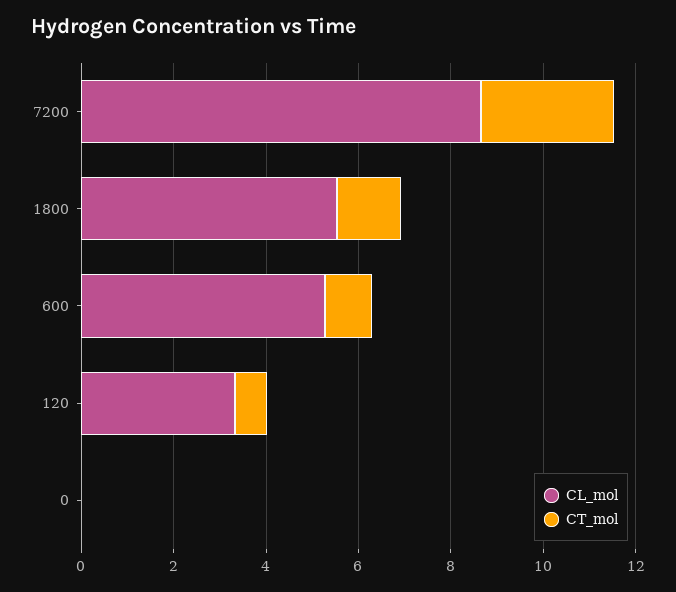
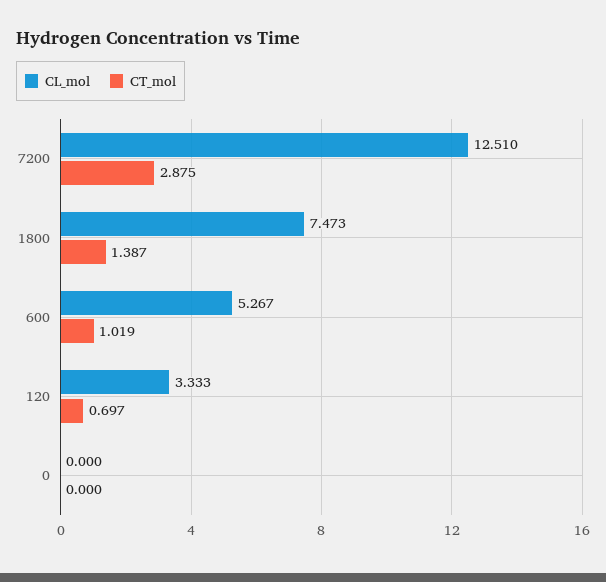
CL_mol, 7200: 8.5 -> 12.51
CL_mol, 1800: 5.5 -> 7.473

